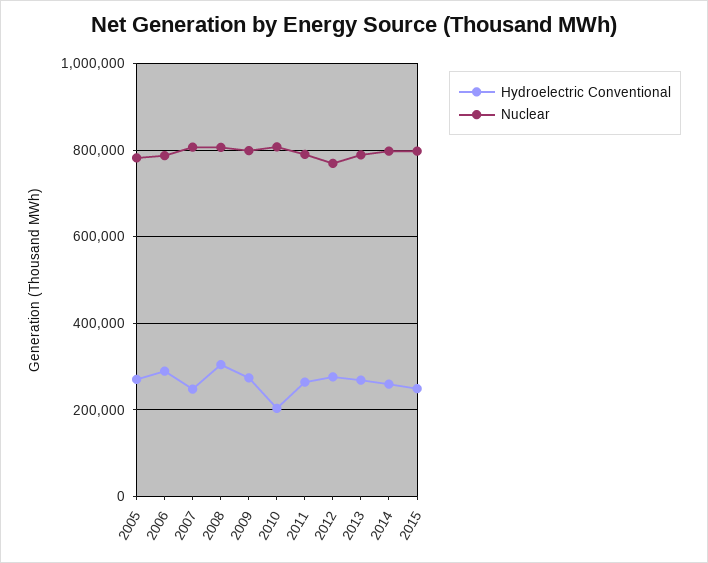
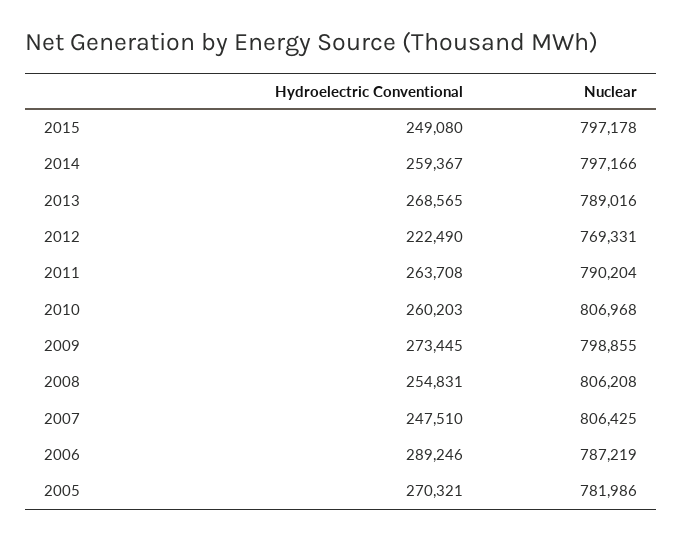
Hydroelectric Conventional, 2008: 300000 -> 254831
Hydroelectric Conventional, 2010: 200000 -> 260203
Hydroelectric Conventional, 2012: 280000 -> 222490

